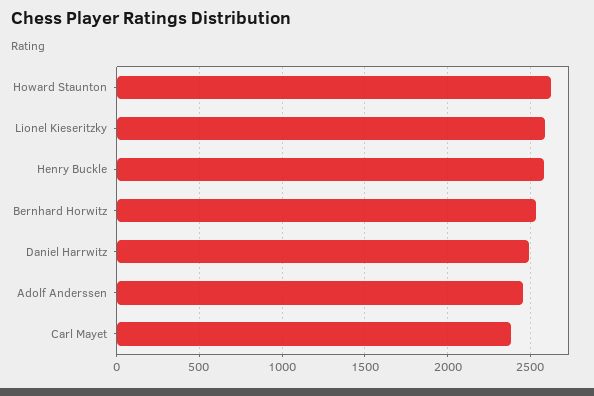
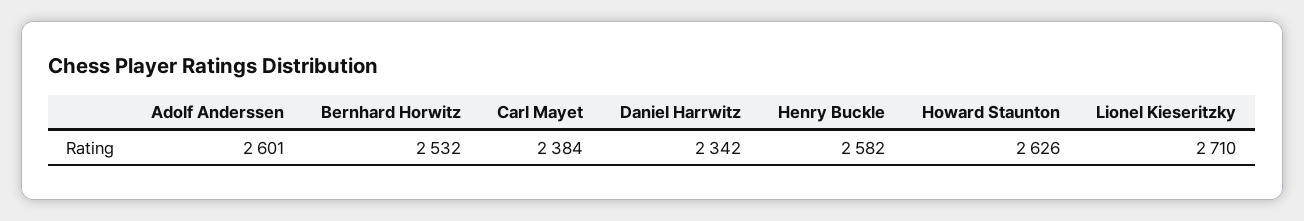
Lionel Kieseritzky: 2600 -> 2710
Daniel Harrwitz: 2500 -> 2342
Adolf Anderssen: 2450 -> 2601

